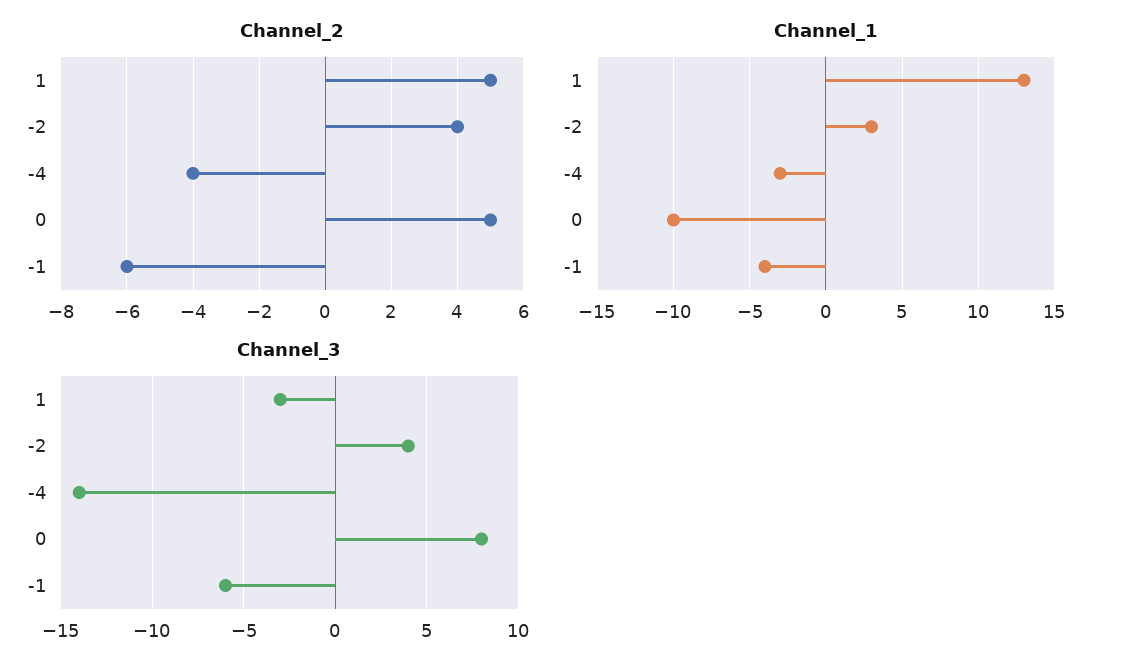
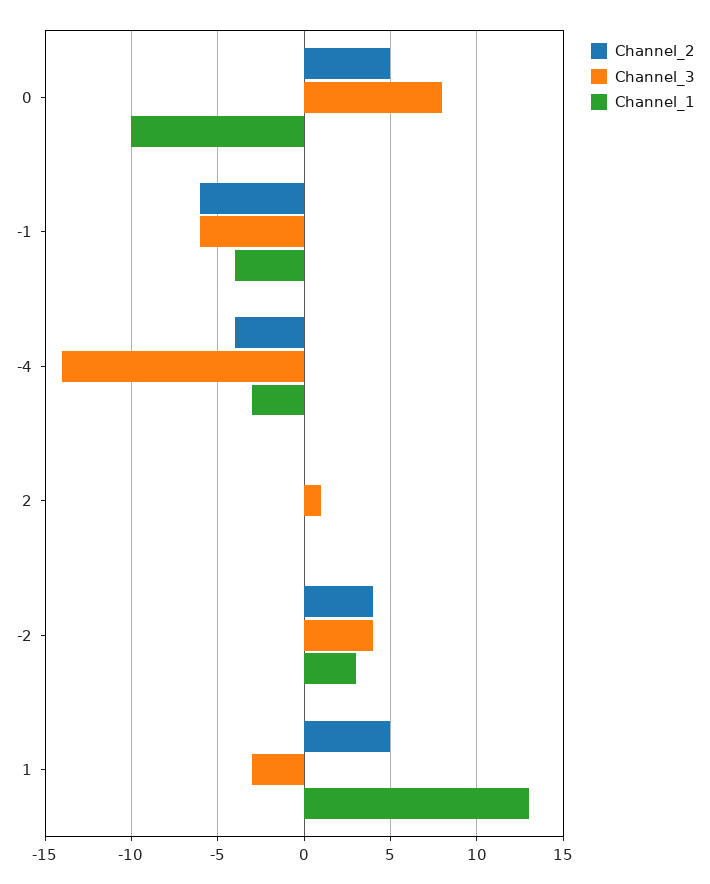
Channel_2, 2: none -> 0
Channel_3, 2: none -> 1
Channel_1, 2: none -> 0

